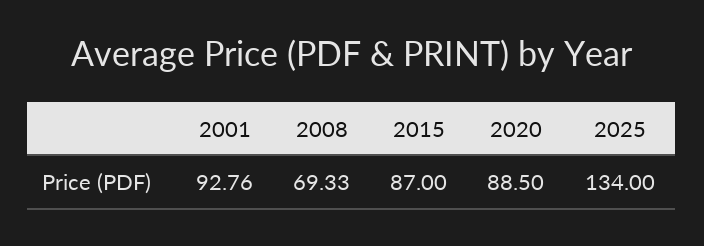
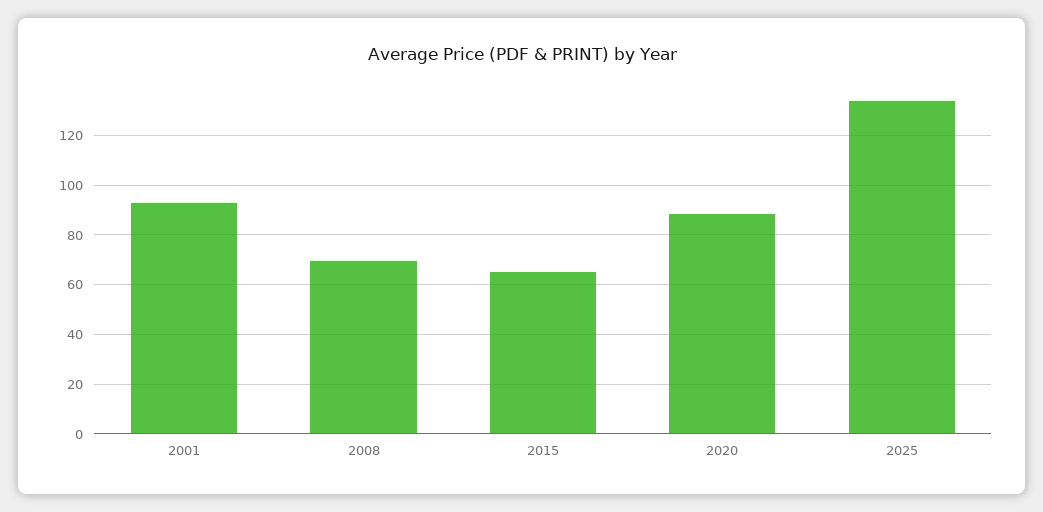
2015: 87 -> 65

